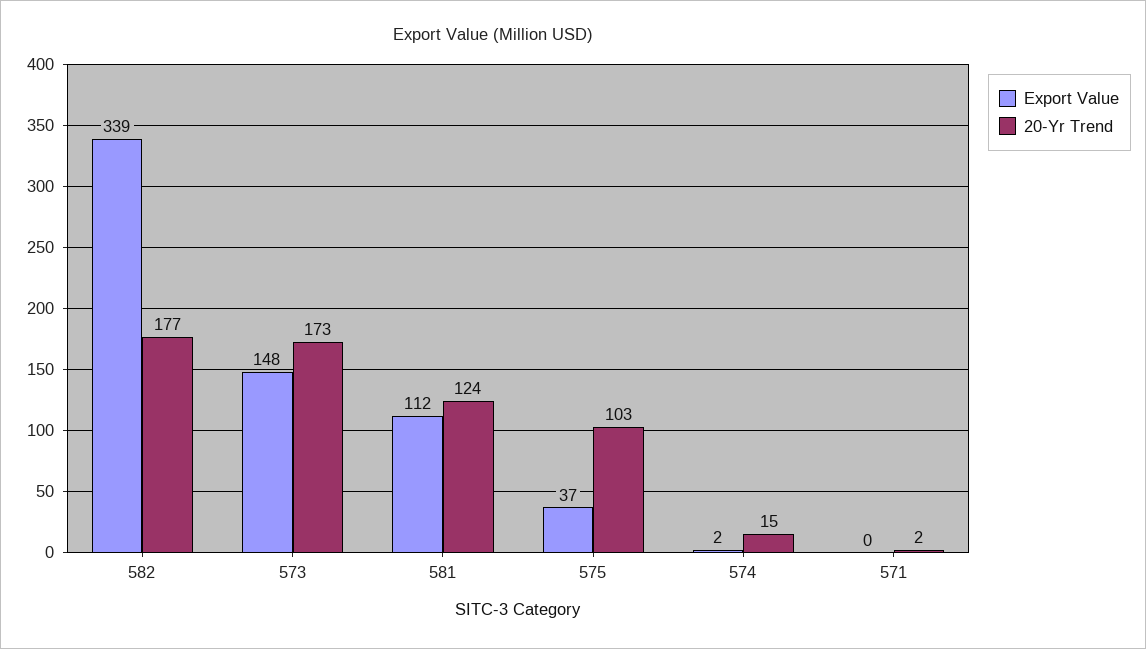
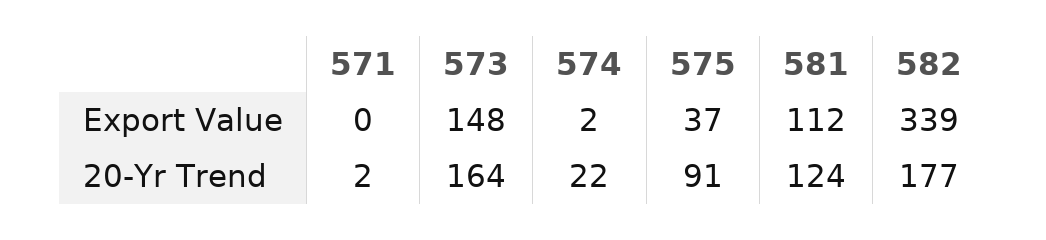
20-Yr Trend, 573: 173 -> 164
20-Yr Trend, 575: 103 -> 91
20-Yr Trend, 574: 15 -> 22

